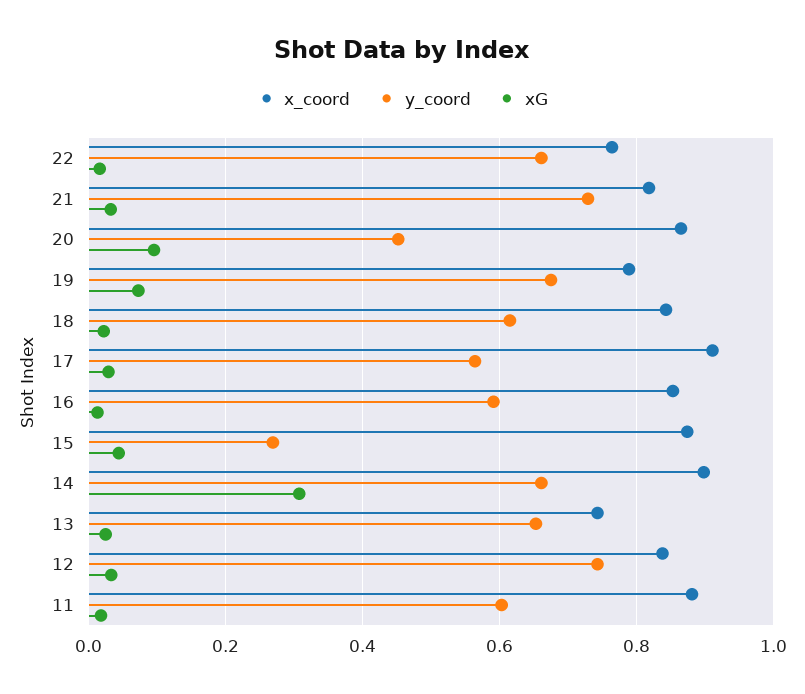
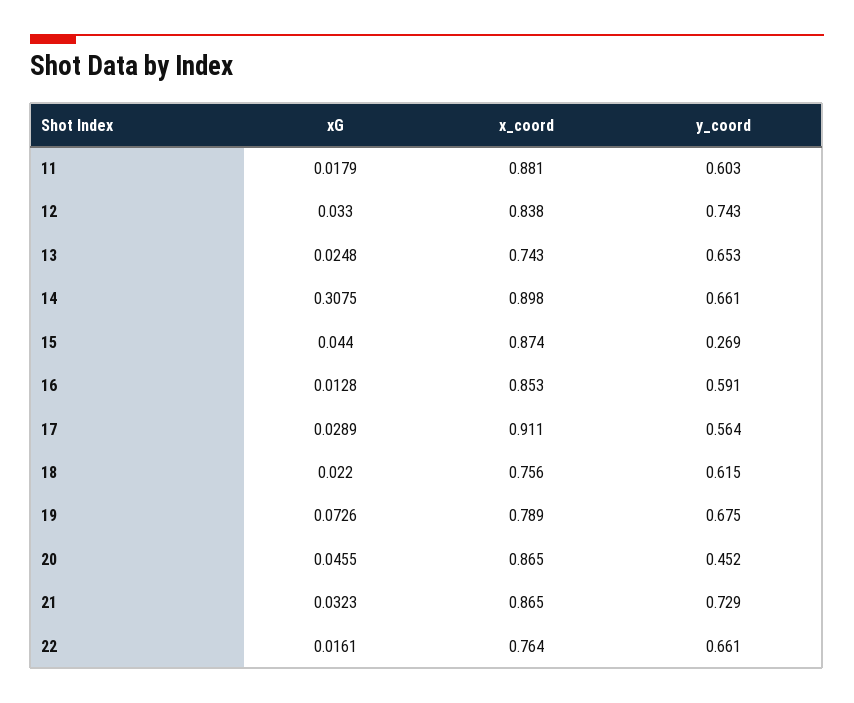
x_coord, 21: 0.82 -> 0.865
xG, 20: 0.1 -> 0.0455
x_coord, 18: 0.84 -> 0.756

